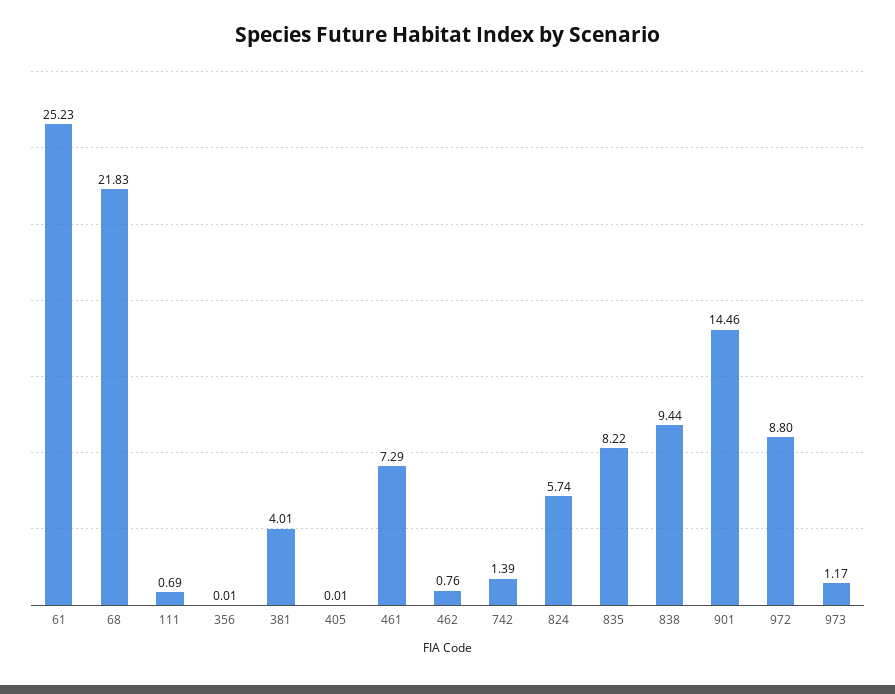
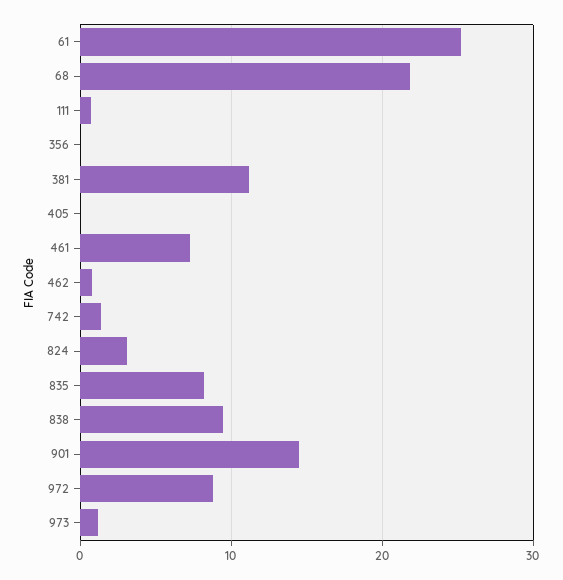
381: 4.01 -> 11
824: 5.74 -> 3

